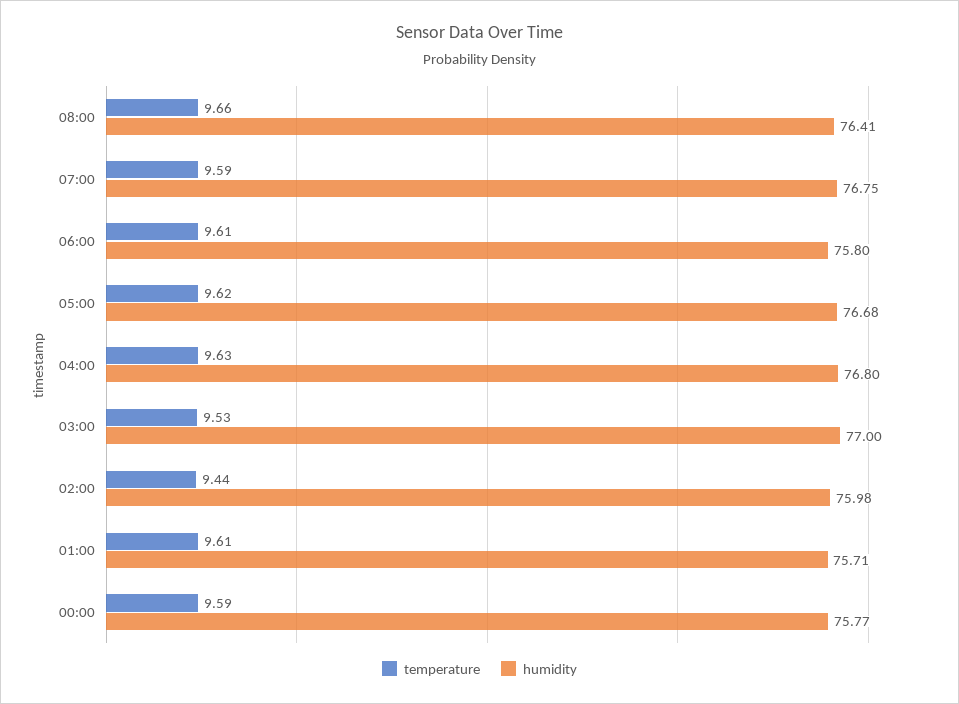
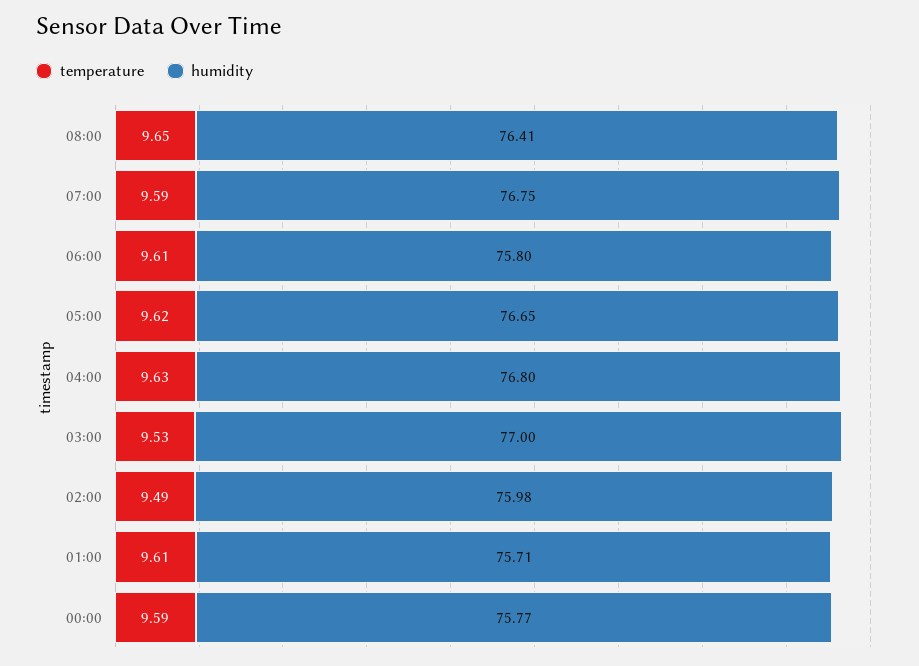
temperature, 08:00: 9.66 -> 9.65
humidity, 05:00: 76.68 -> 76.65
temperature, 02:00: 9.44 -> 9.49

